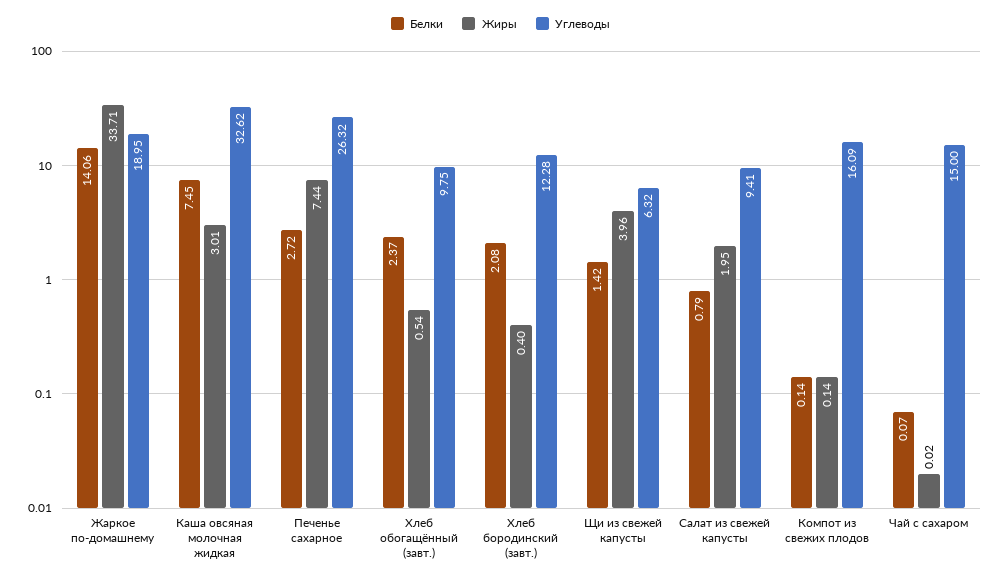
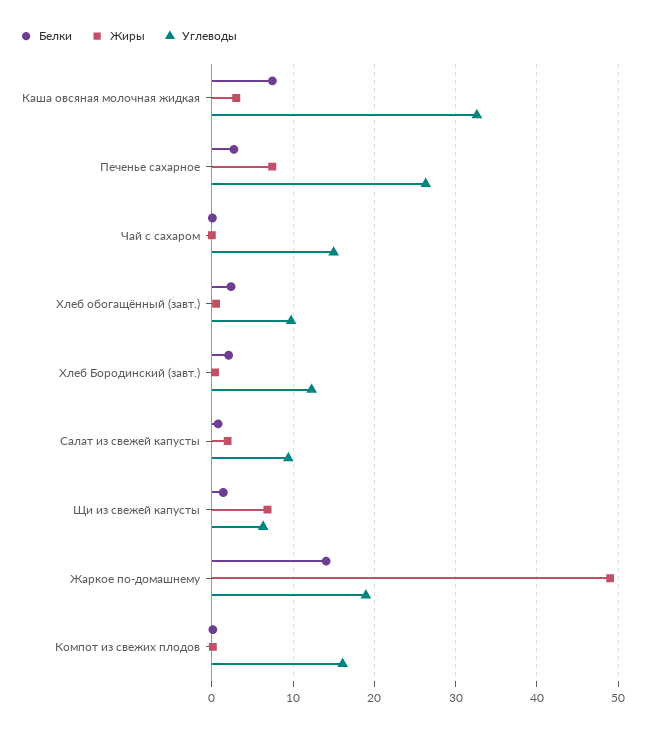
Жиры, Жаркое по-домашнему: 33.71 -> 49
Жиры, Щи из свежей капусты: 3.96 -> 7

